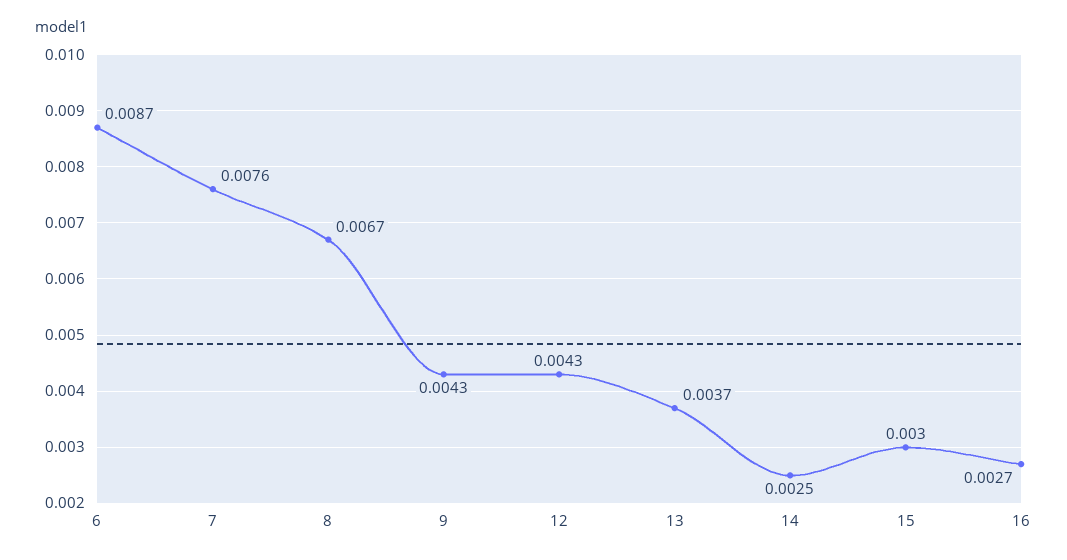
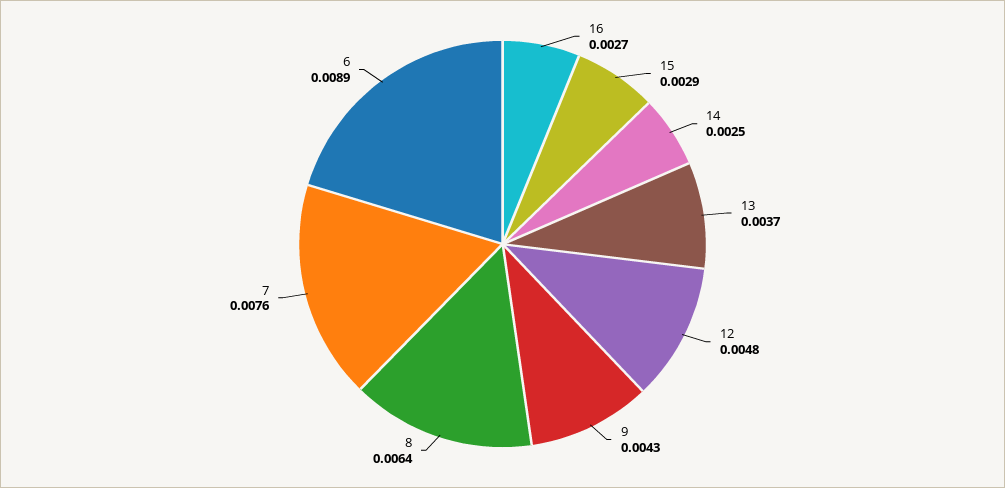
6: 0.0087 -> 0.0089
8: 0.0067 -> 0.0064
12: 0.0043 -> 0.0048
15: 0.003 -> 0.0029

